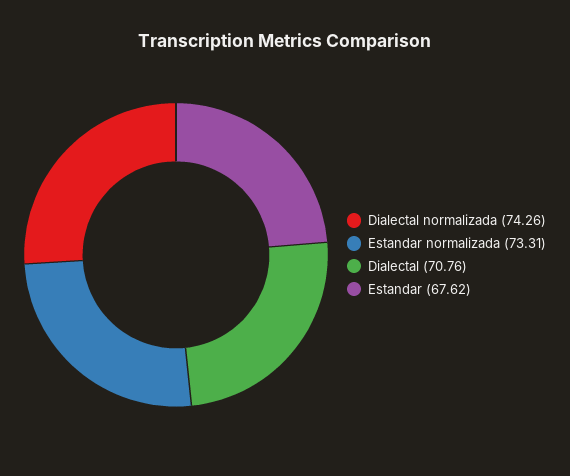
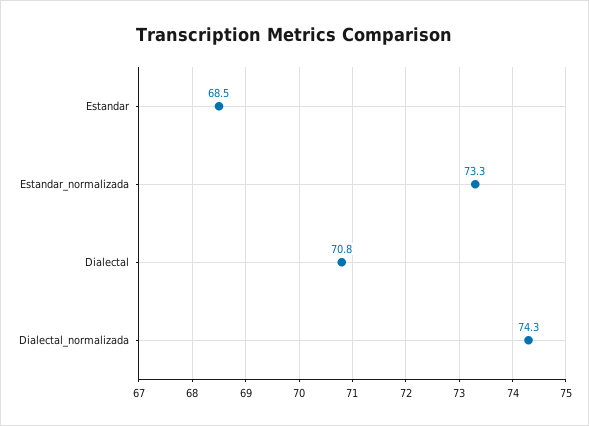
Estandar: 67.62 -> 68.5

